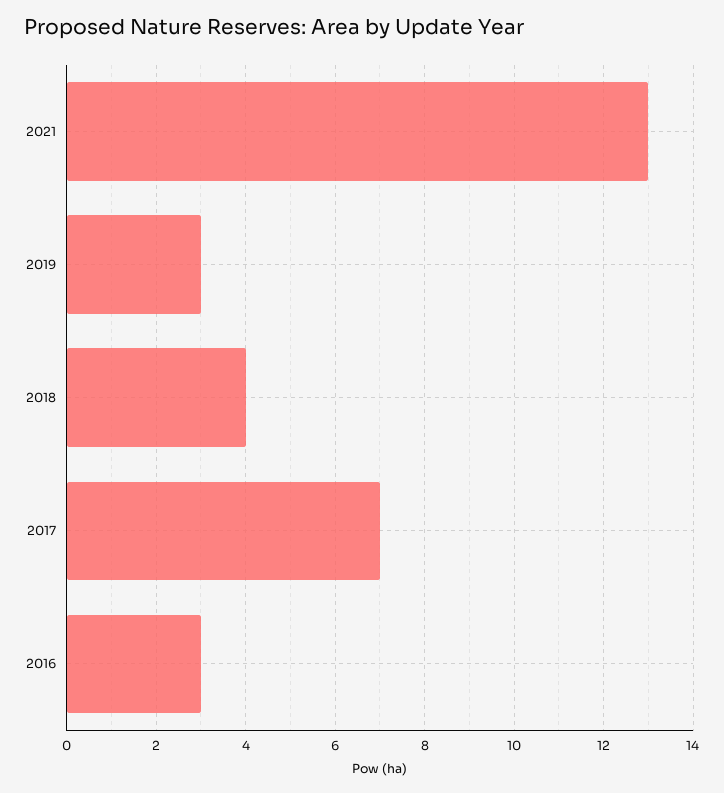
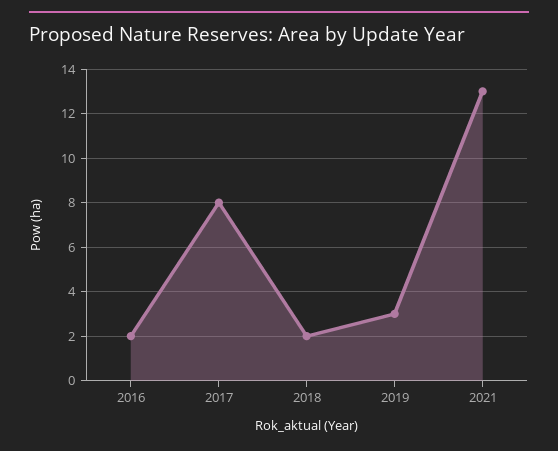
2018: 4 -> 2
2017: 7 -> 8
2016: 3 -> 2

